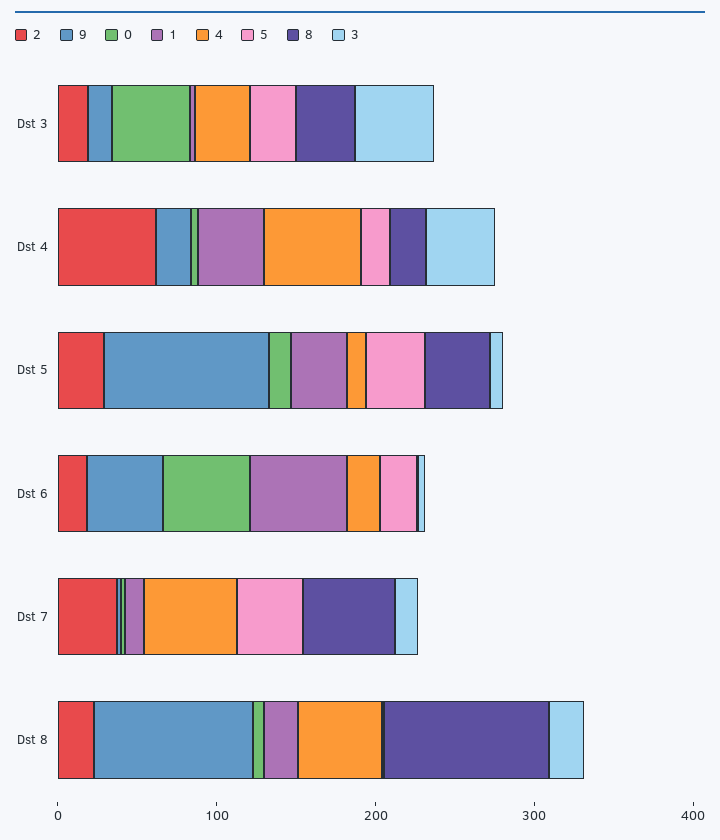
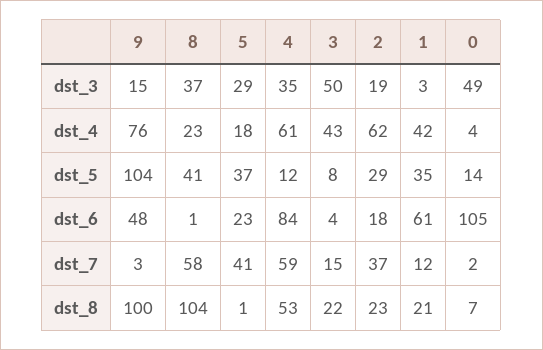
9, Dst 4: 20 -> 76
0, Dst 6: 60 -> 105
4, Dst 6: 20 -> 84

